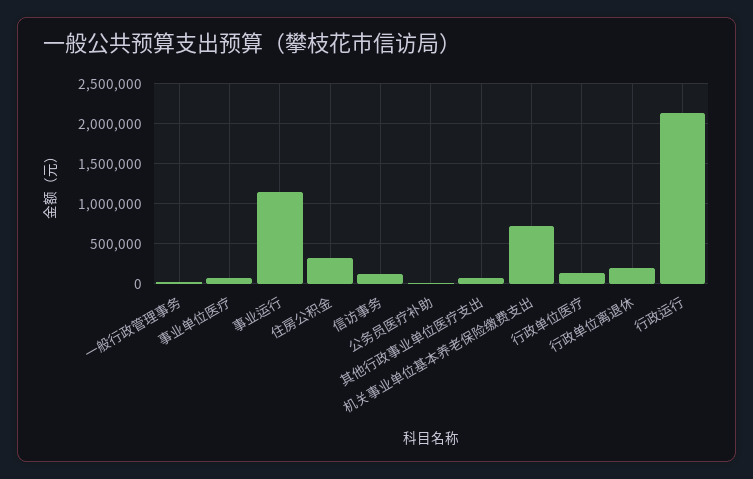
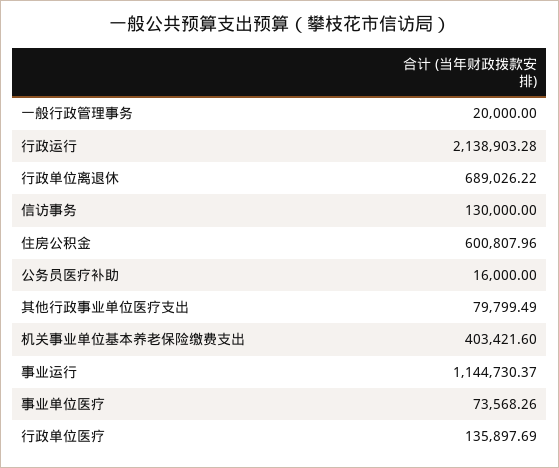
住房公积金: 300000 -> 600807.96
机关事业单位基本养老保险缴费支出: 700000 -> 403421.6
行政单位离退休: 200000 -> 689026.22

